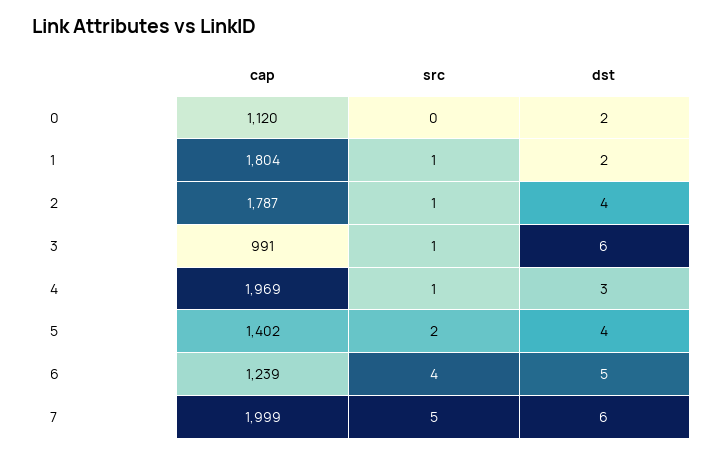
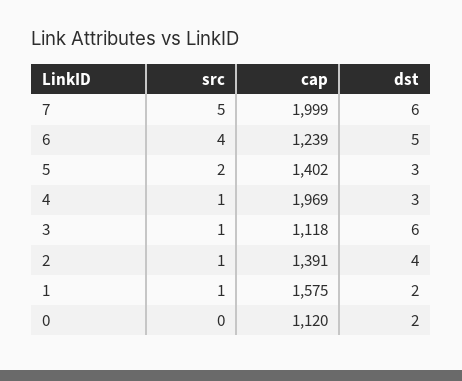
cap, 1: 1804 -> 1575
cap, 2: 1787 -> 1391
cap, 3: 991 -> 1118
dst, 5: 4 -> 3

